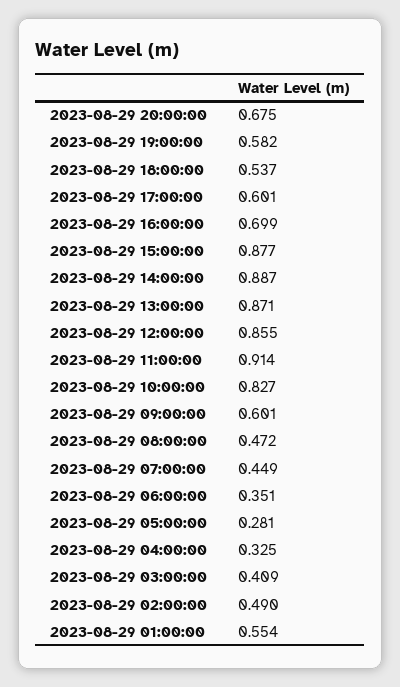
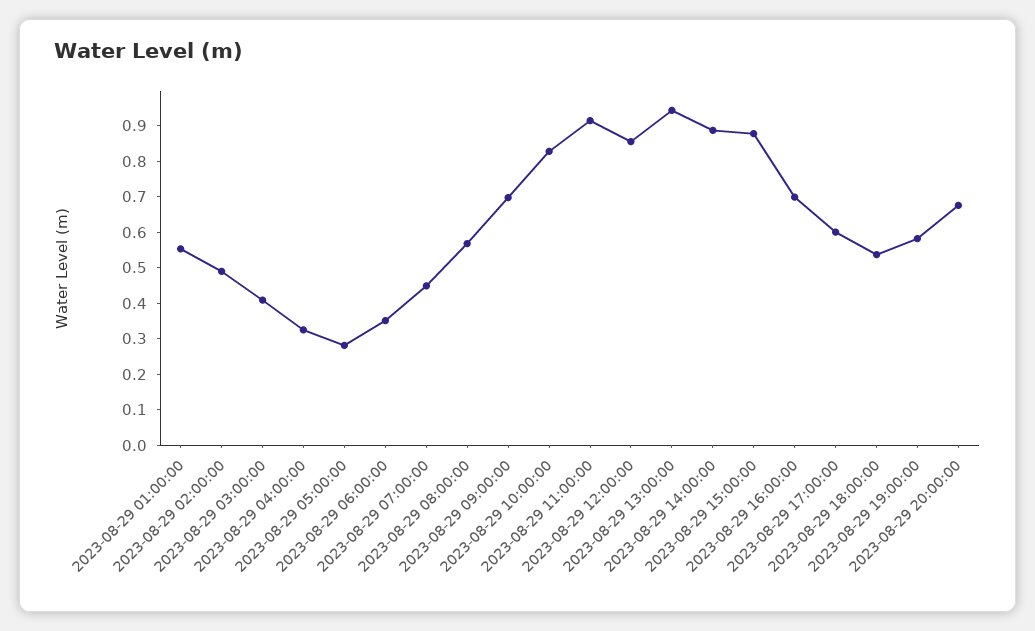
2023-08-29 13:00:00: 0.871 -> 0.95
2023-08-29 09:00:00: 0.601 -> 0.7
2023-08-29 08:00:00: 0.472 -> 0.575

